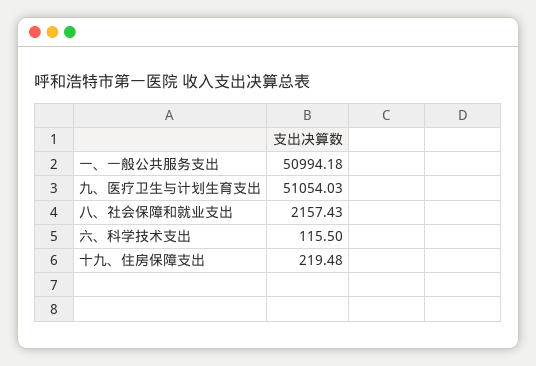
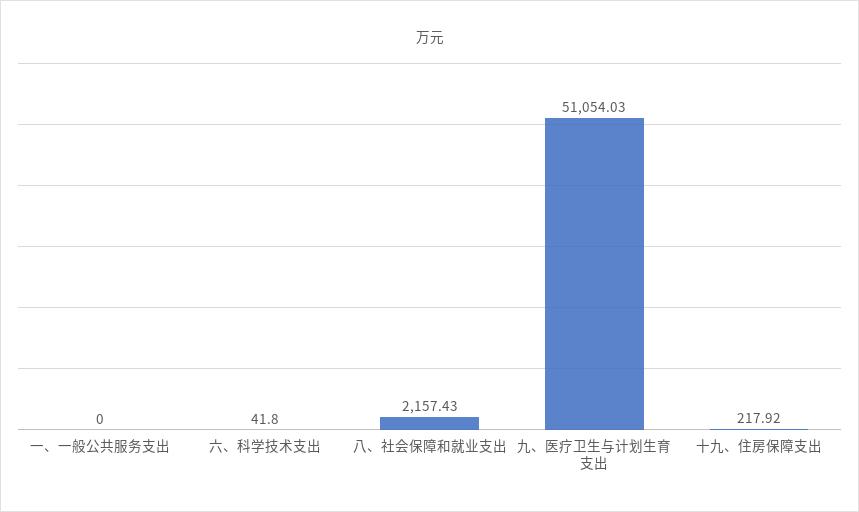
一、一般公共服务支出: 50994.18 -> 0
六、科学技术支出: 115.5 -> 41.8
十九、住房保障支出: 219.48 -> 217.92

